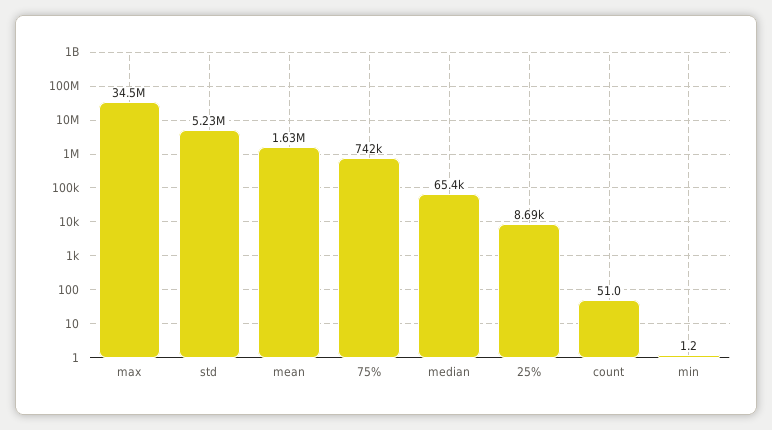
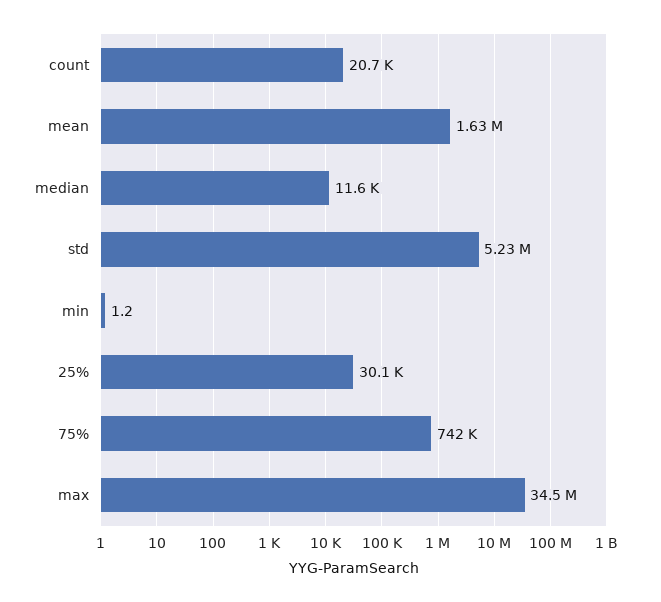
median: 65400 -> 11600
25%: 8690 -> 30100
count: 51 -> 20700

